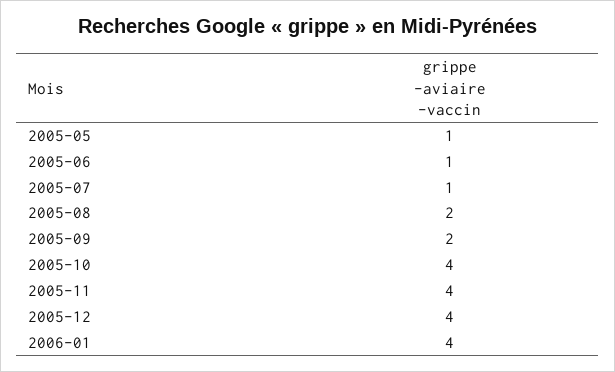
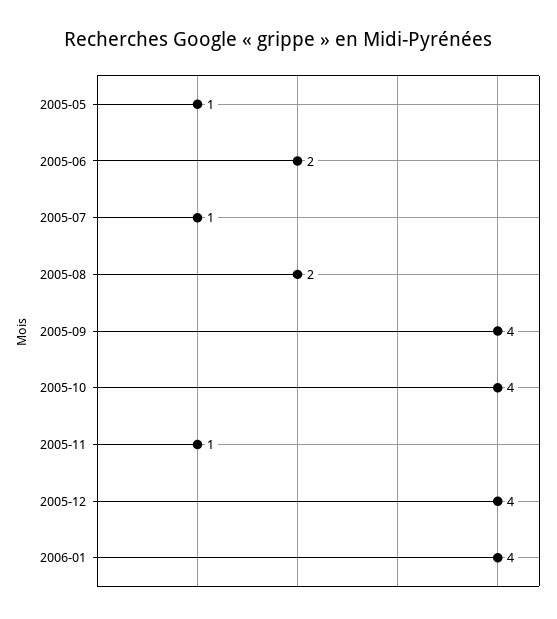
2005-06: 1 -> 2
2005-09: 2 -> 4
2005-11: 4 -> 1

